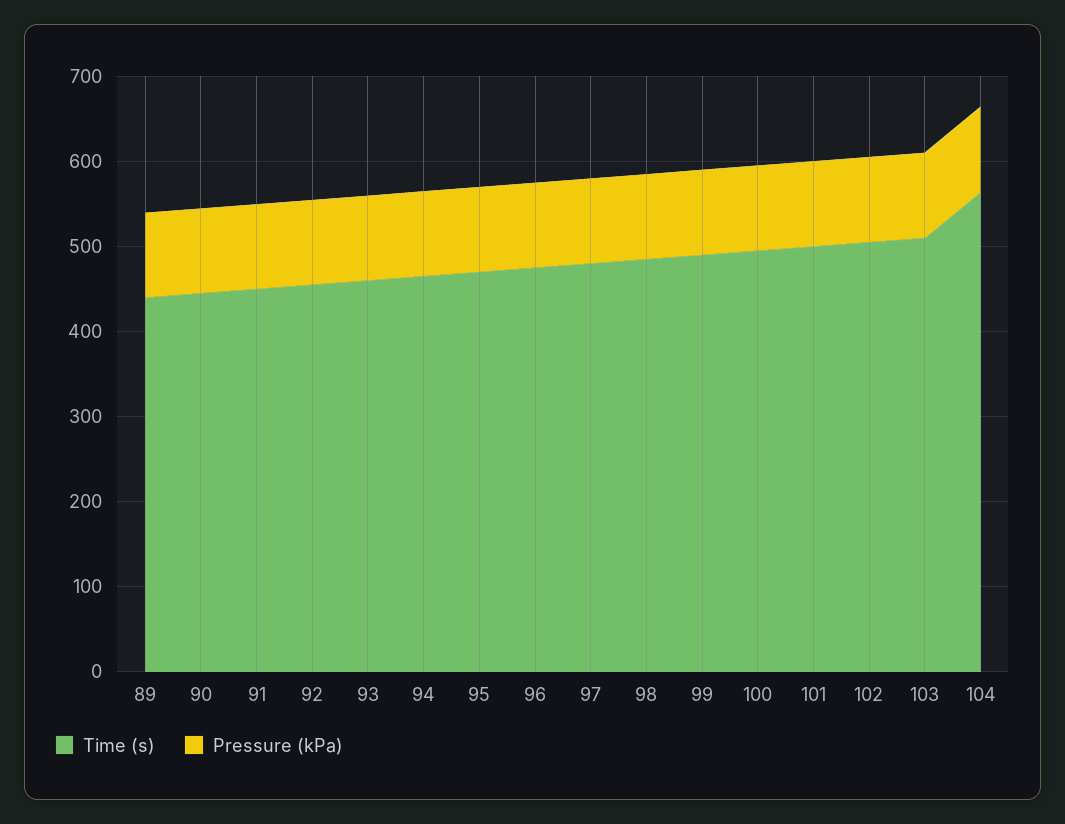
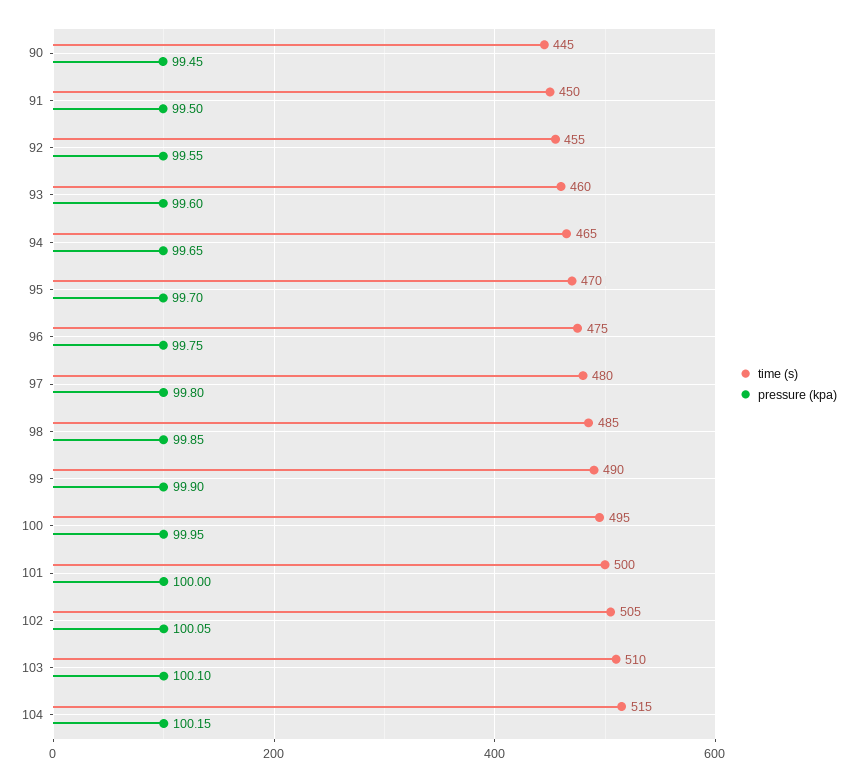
Time (s), 89: 440 -> none
Pressure (kPa), 89: 100 -> none
Time (s), 104: 560 -> 515

